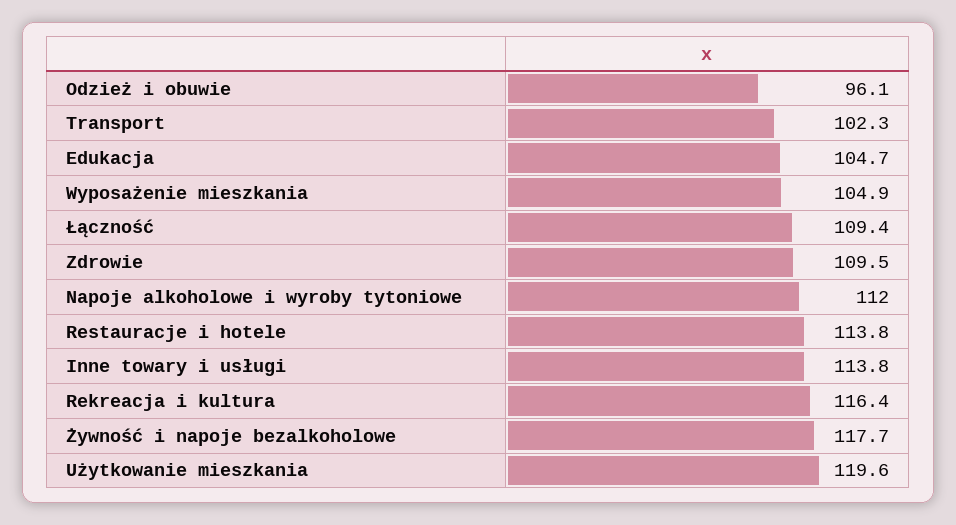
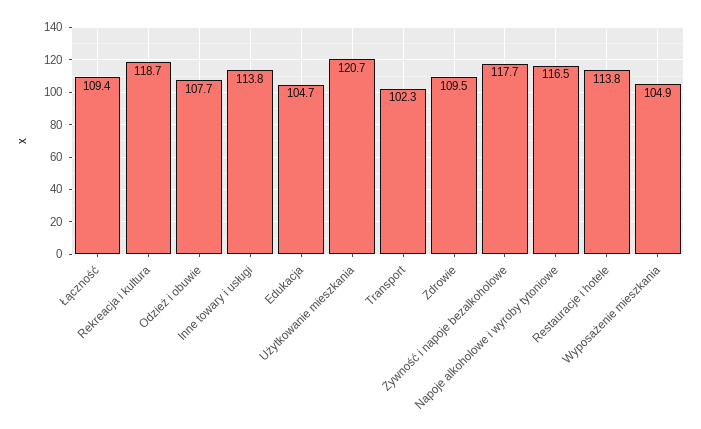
Odzież i obuwie: 96.1 -> 107.7
Napoje alkoholowe i wyroby tytoniowe: 112 -> 116.5
Rekreacja i kultura: 116.4 -> 118.7
Użytkowanie mieszkania: 119.6 -> 120.7

